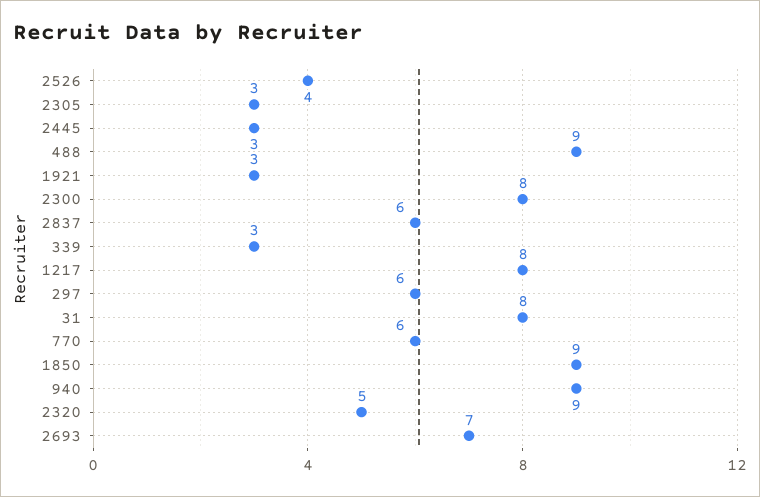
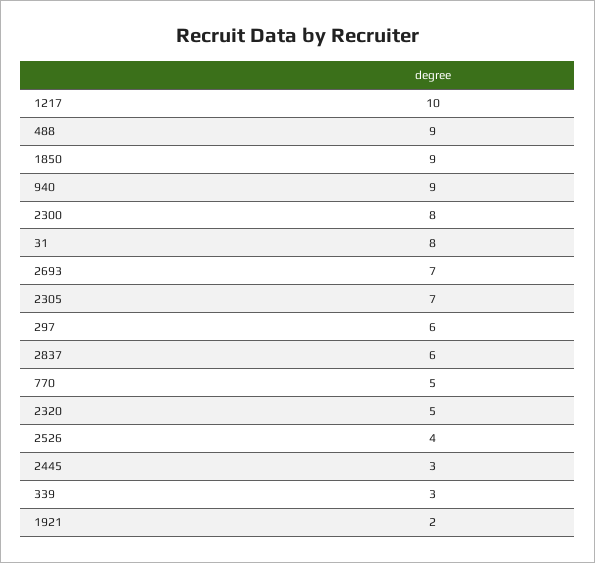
2305: 3 -> 7
1921: 3 -> 2
1217: 8 -> 10
770: 6 -> 5

